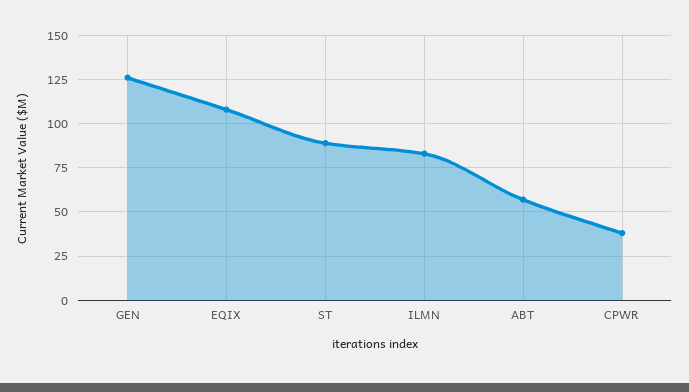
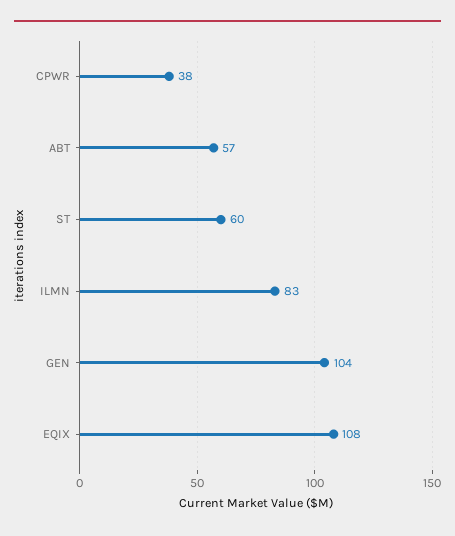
GEN: 125 -> 104
ST: 90 -> 60

